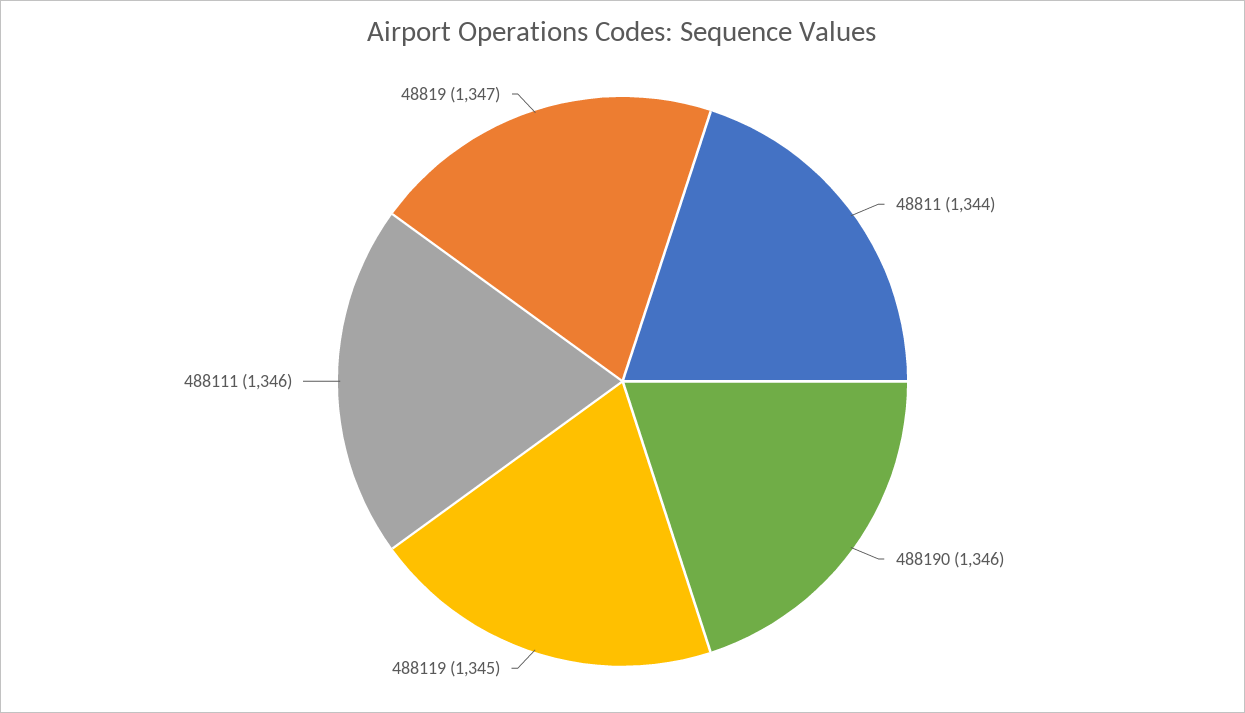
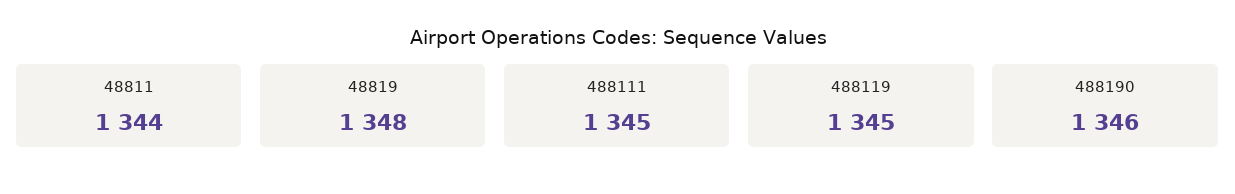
488111: 1346 -> 1345
48819: 1347 -> 1348

